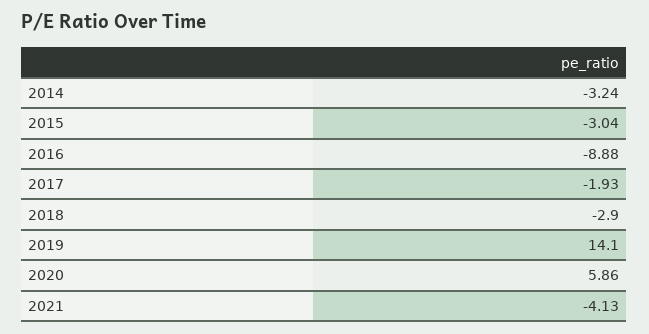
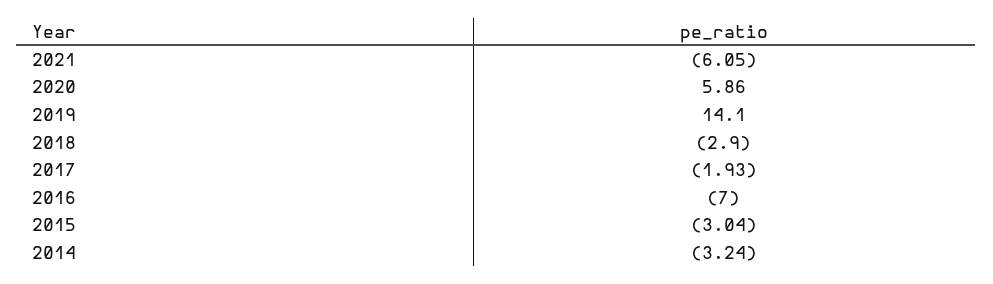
2016: -8.88 -> -7
2021: -4.13 -> -6.05

